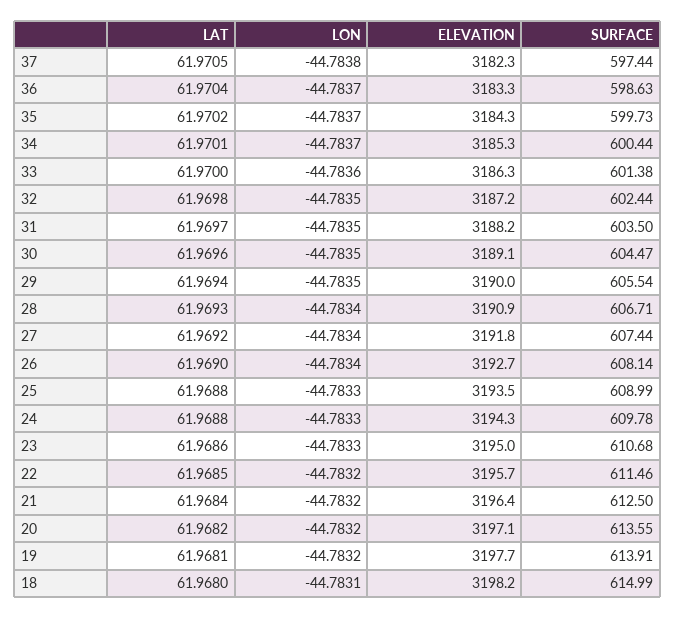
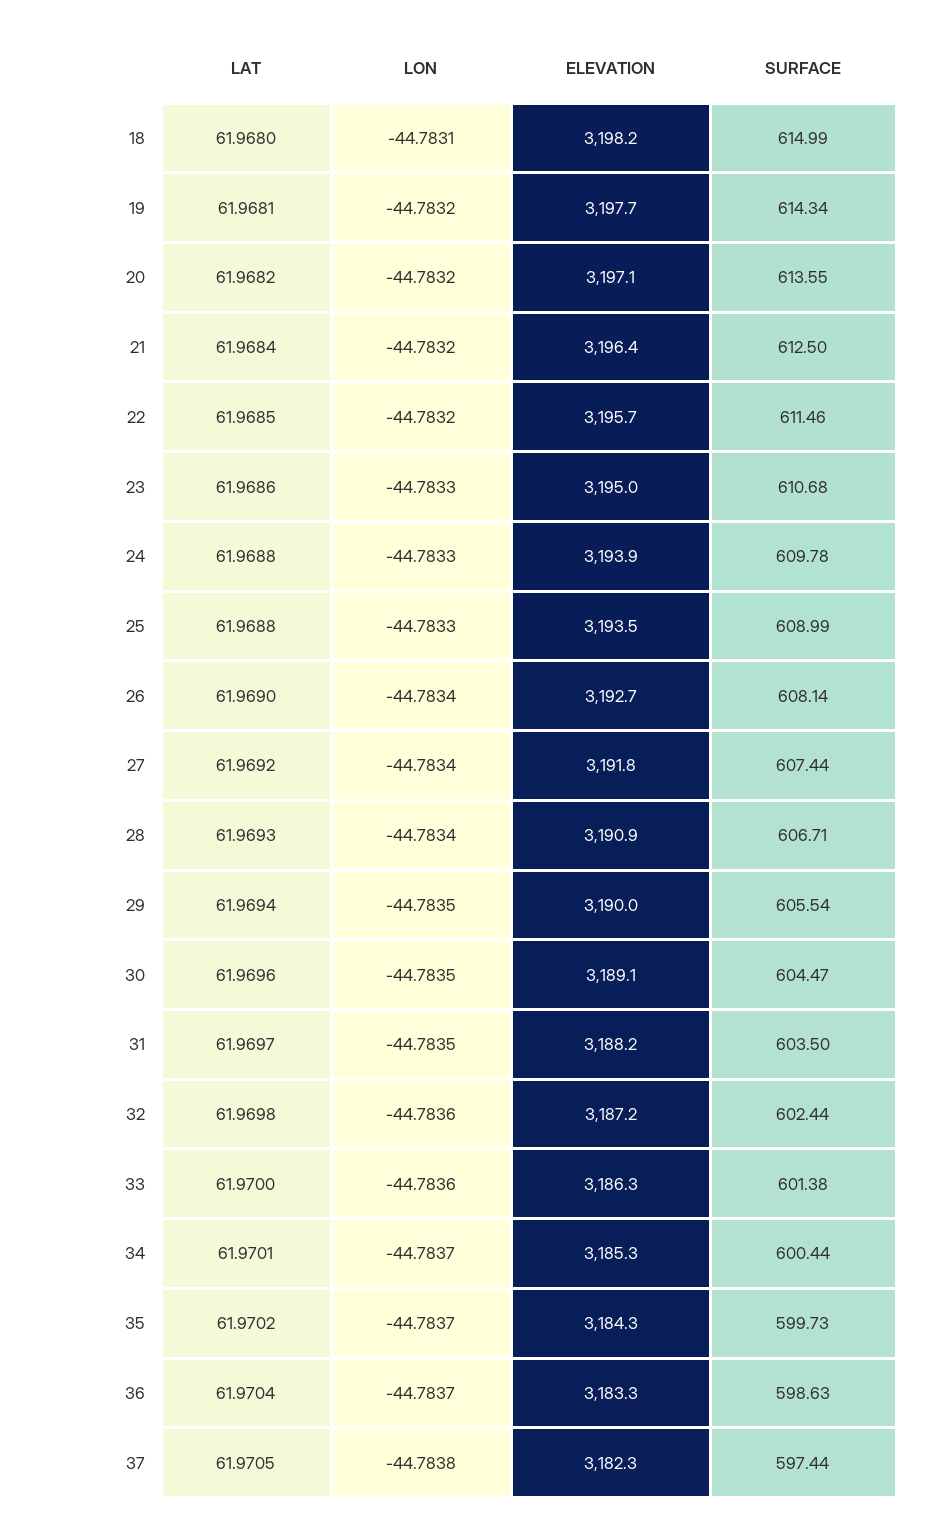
LON, 32: -44.7835 -> -44.7836
ELEVATION, 24: 3194.3 -> 3193.9
SURFACE, 19: 613.91 -> 614.34

